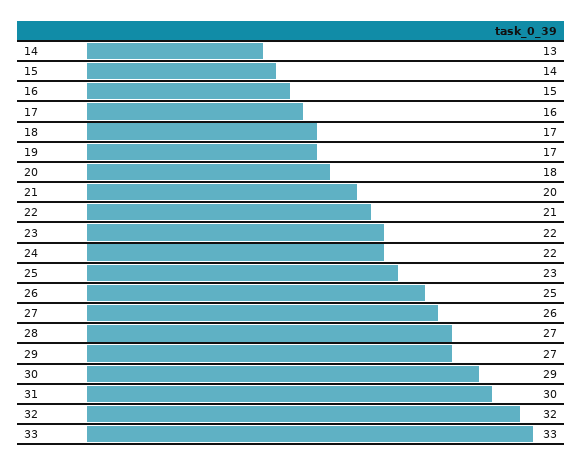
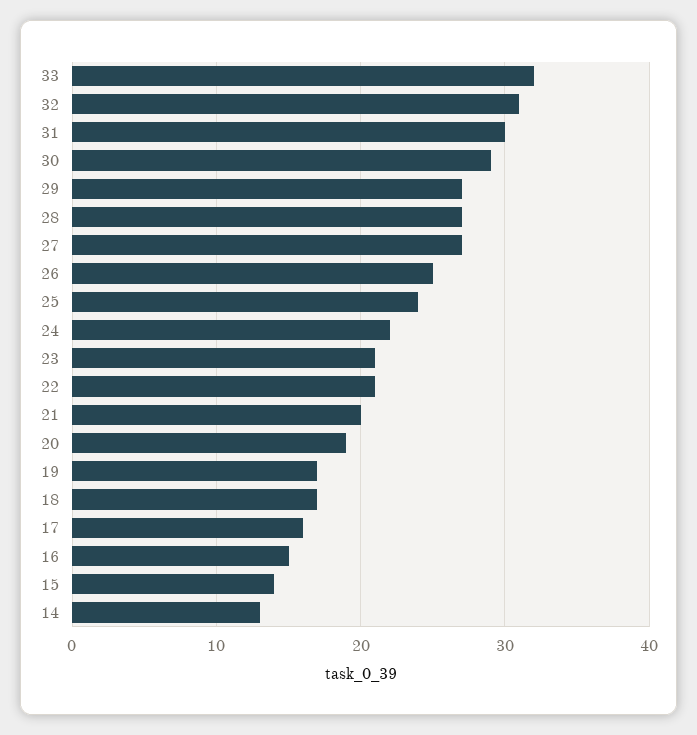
20: 18 -> 19
23: 22 -> 21
25: 23 -> 24
27: 26 -> 27
32: 32 -> 31
33: 33 -> 32

